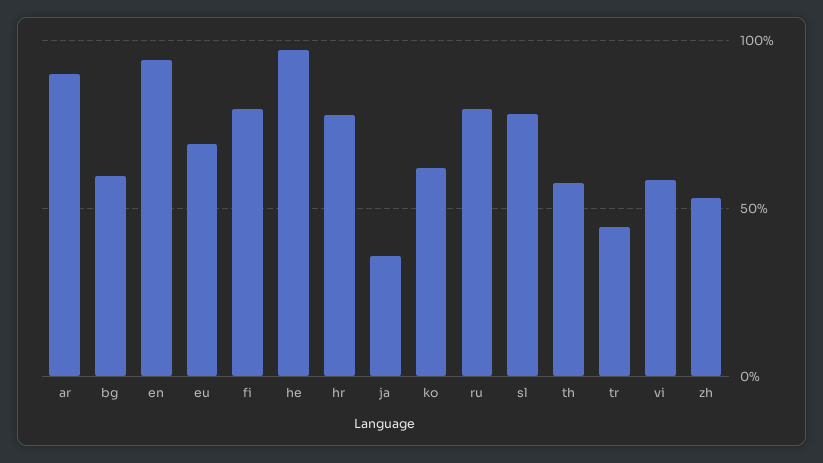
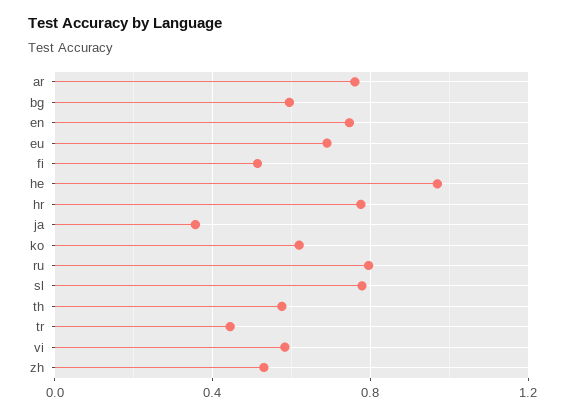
ar: 0.9 -> 0.75
en: 0.95 -> 0.75
fi: 0.8 -> 0.5

